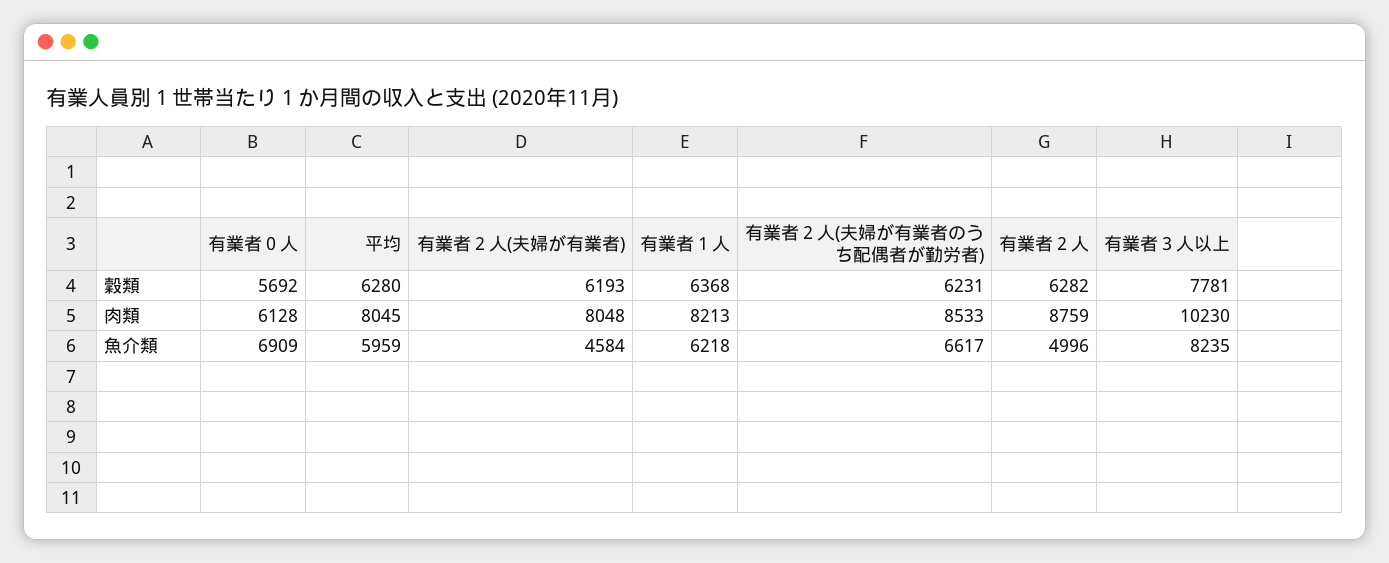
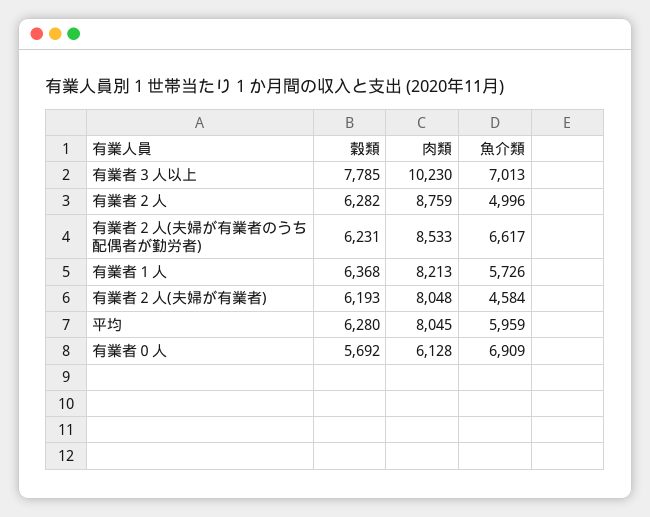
有業者３人以上, 穀類: 7781 -> 7785
有業者１人, 魚介類: 6218 -> 5726
有業者３人以上, 魚介類: 8235 -> 7013

